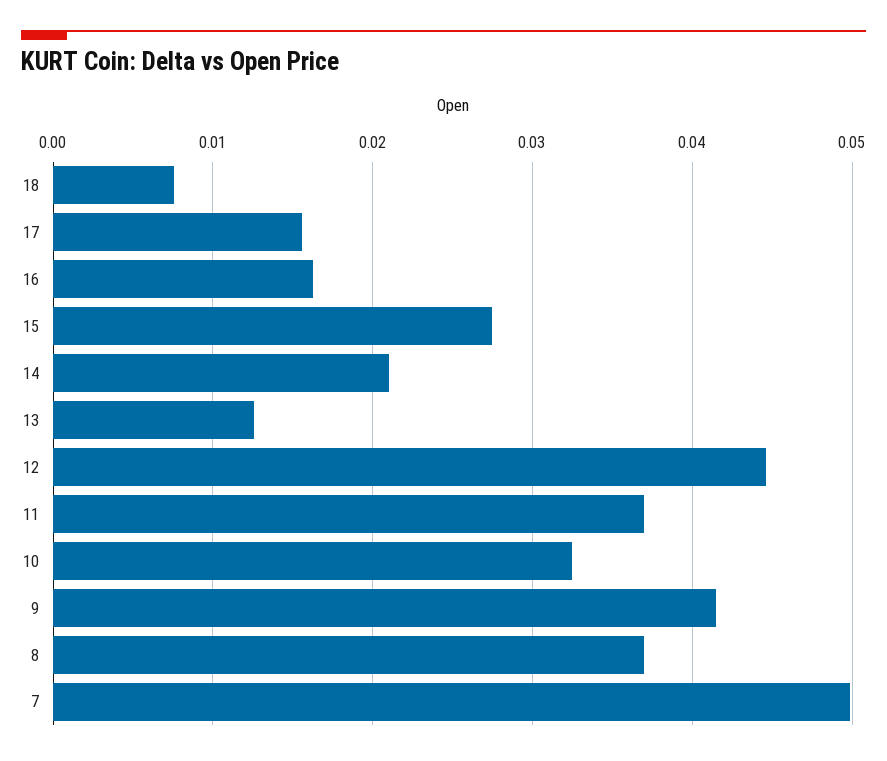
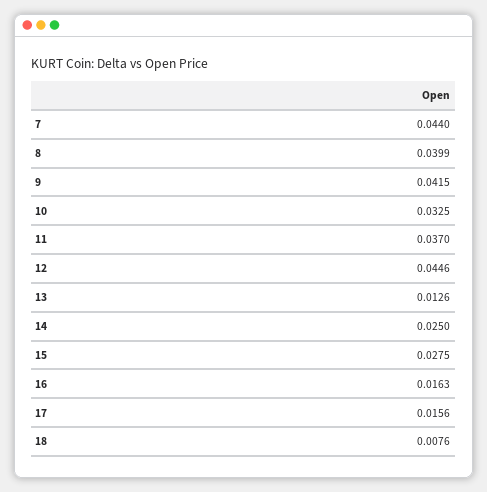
14: 0.021 -> 0.025
8: 0.037 -> 0.0399
7: 0.05 -> 0.044

